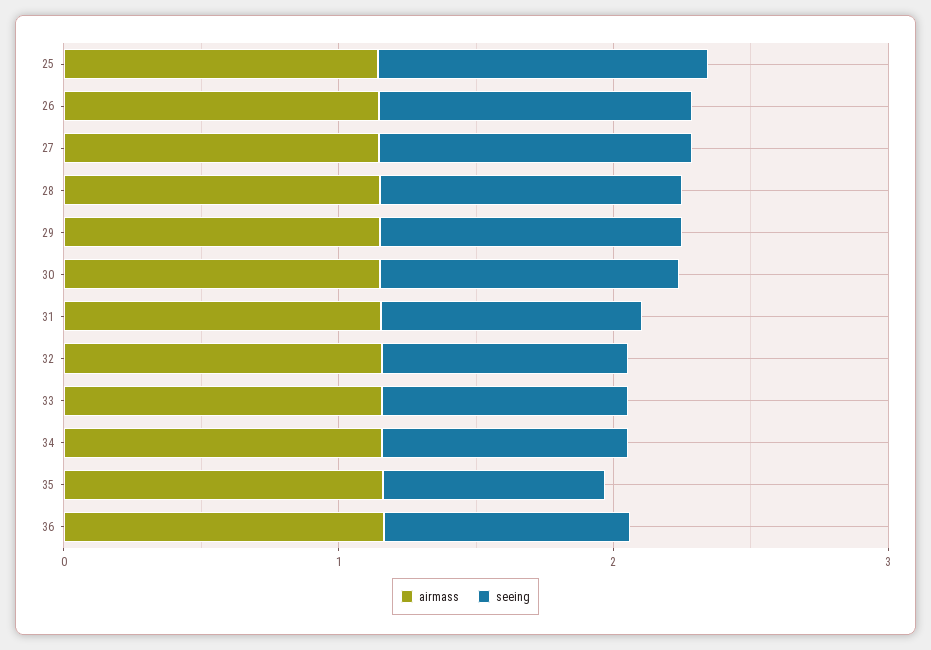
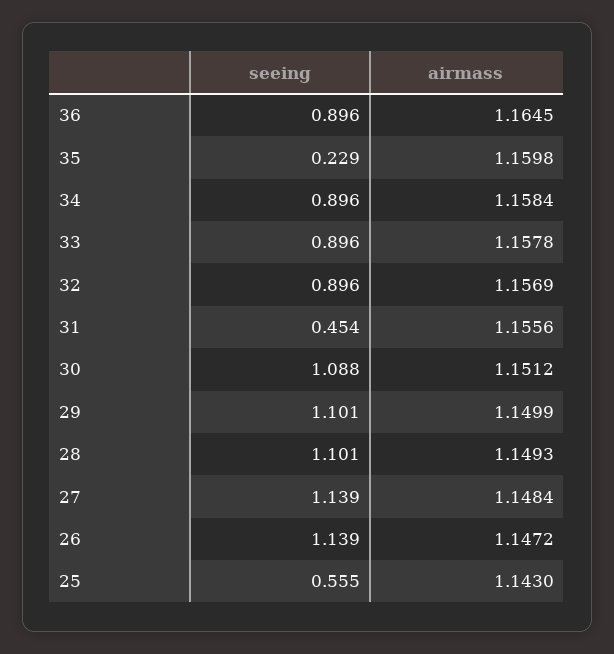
seeing, 25: 1.2 -> 0.555
seeing, 31: 1 -> 0.454
seeing, 35: 0.8 -> 0.229

